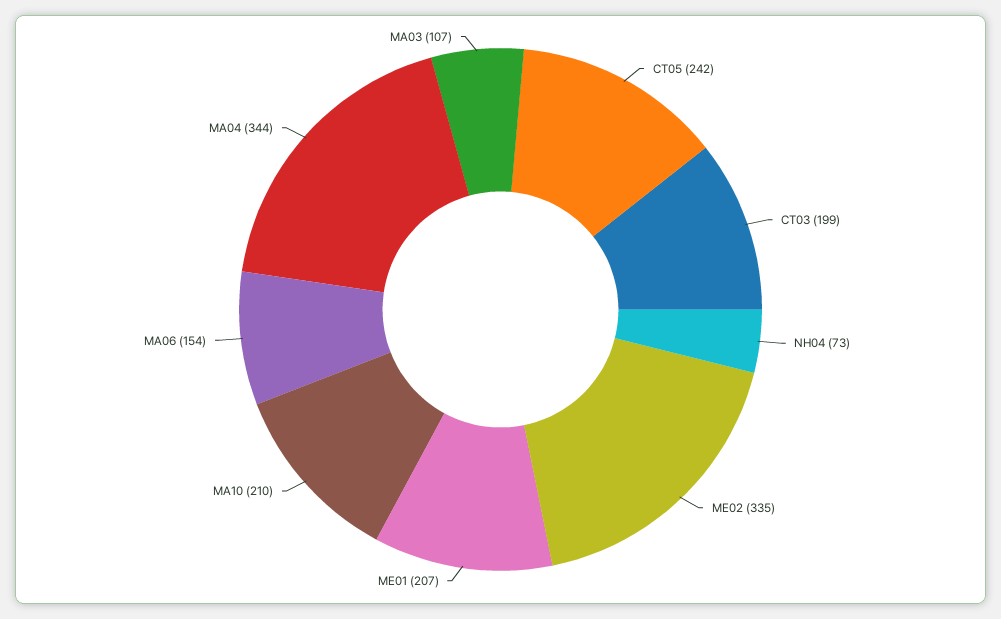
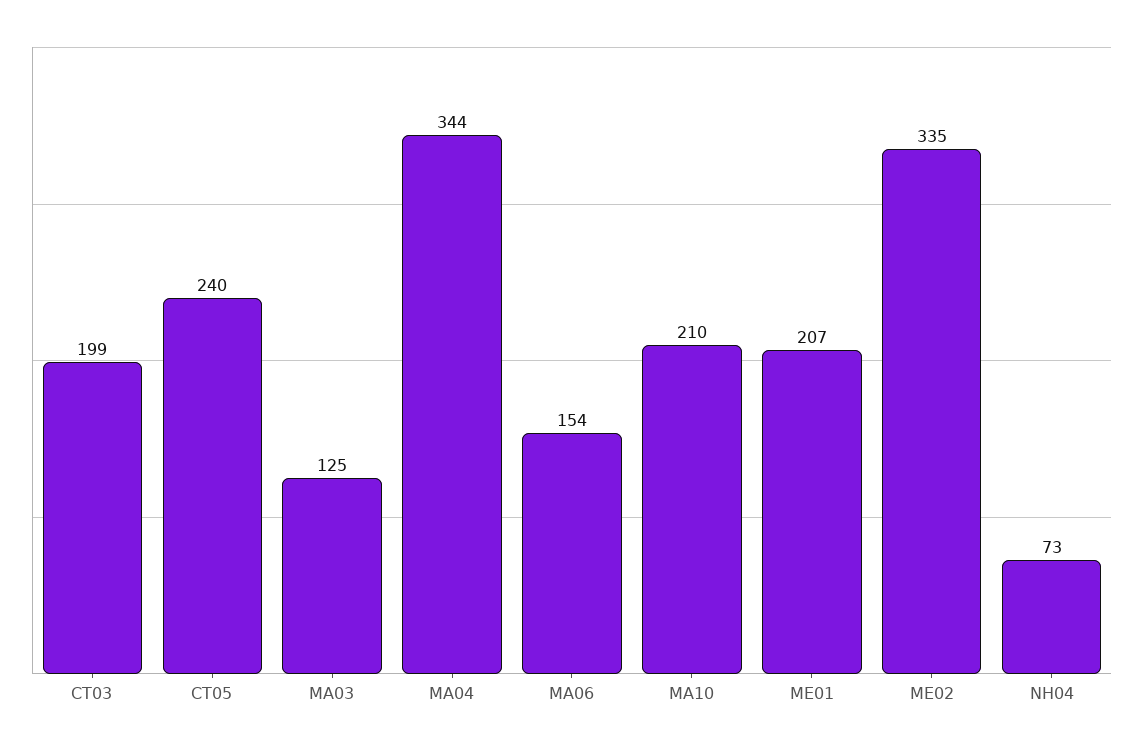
CT05: 242 -> 240
MA03: 107 -> 125

